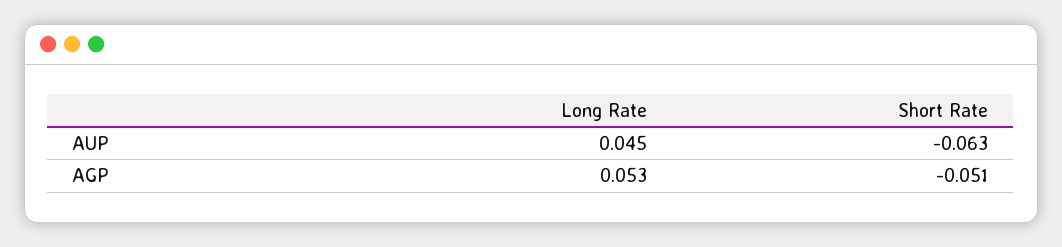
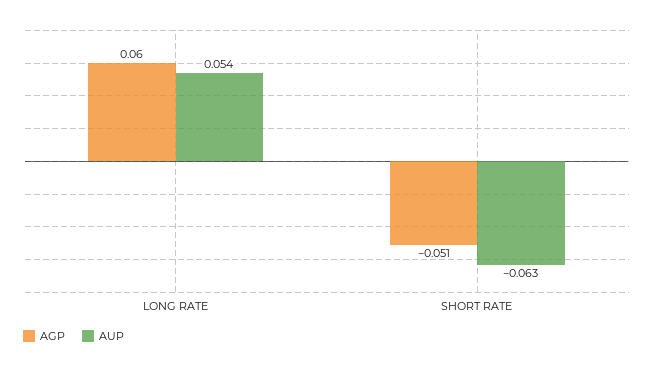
AUP, Long Rate: 0.045 -> 0.054
AGP, Long Rate: 0.053 -> 0.06

